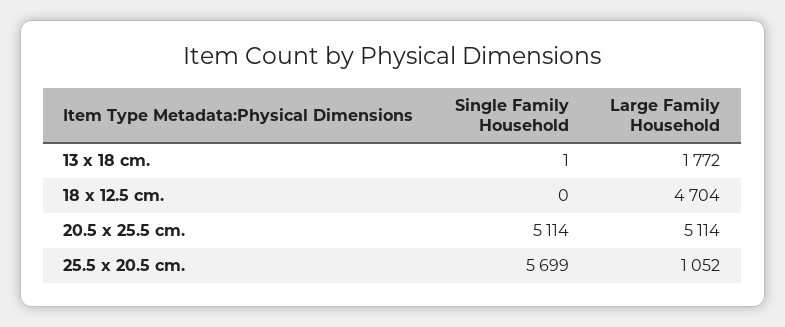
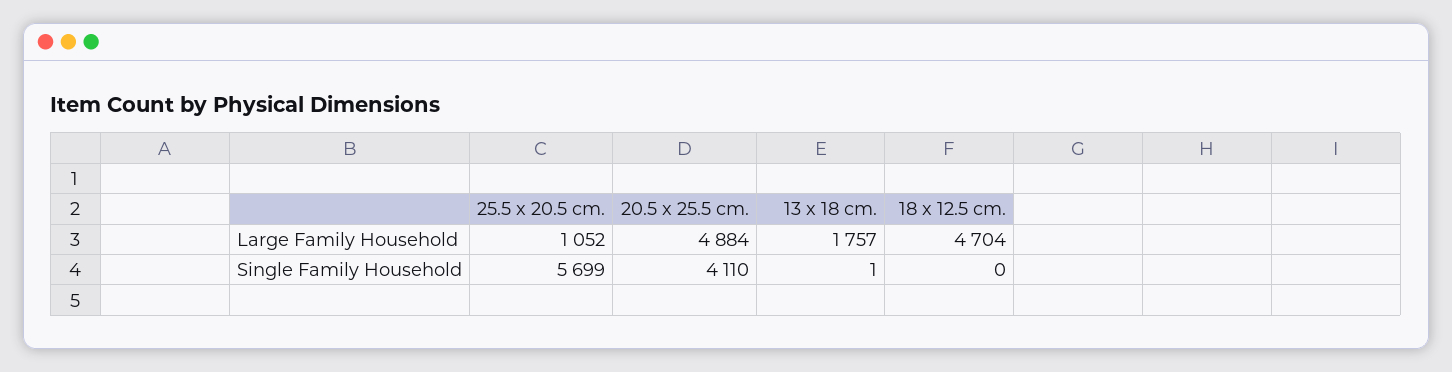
Large Family Household, 13 x 18 cm.: 1772 -> 1757
Single Family Household, 20.5 x 25.5 cm.: 5114 -> 4110
Large Family Household, 20.5 x 25.5 cm.: 5114 -> 4884

